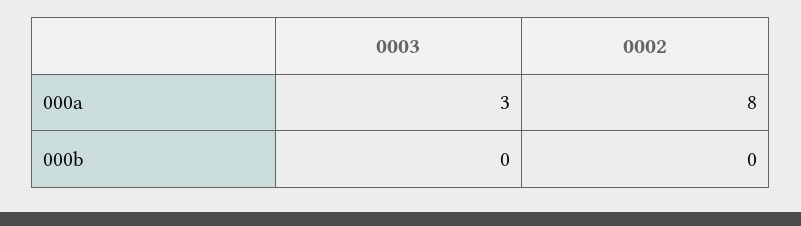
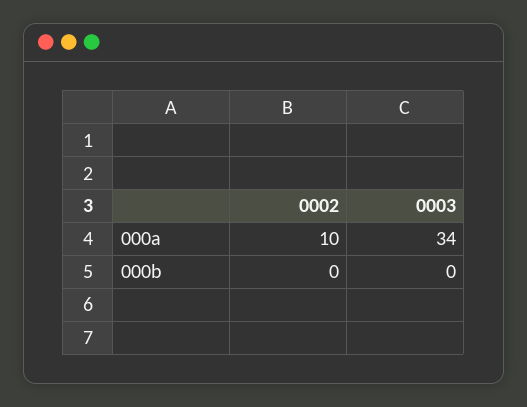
0003, 000a: 3 -> 34
0002, 000a: 8 -> 10

